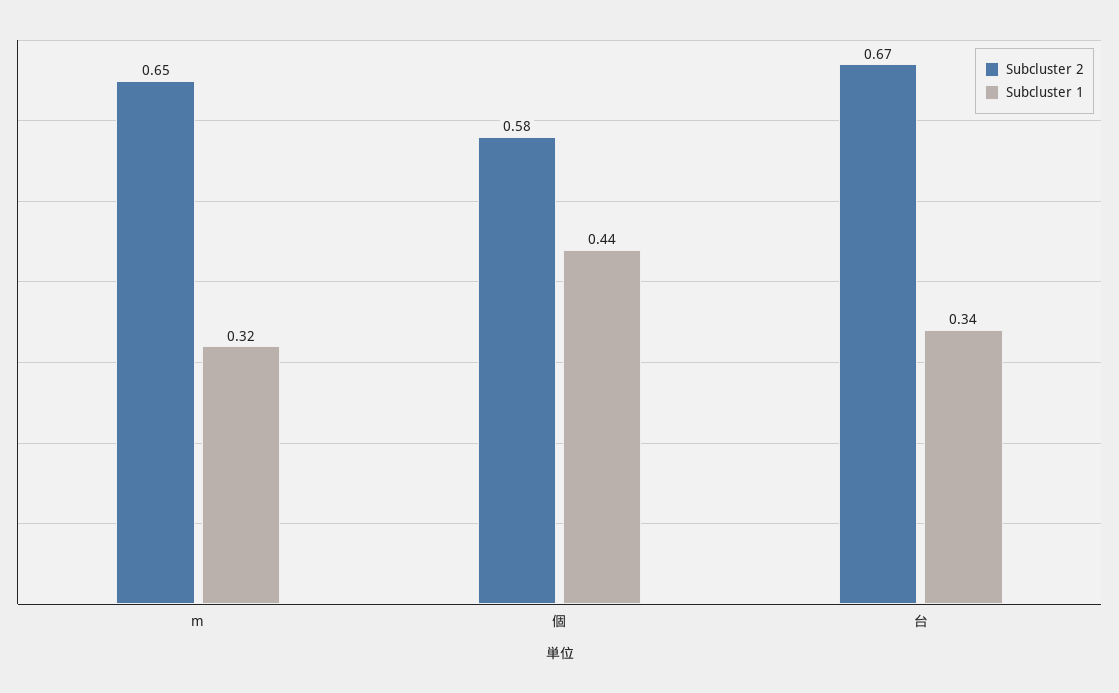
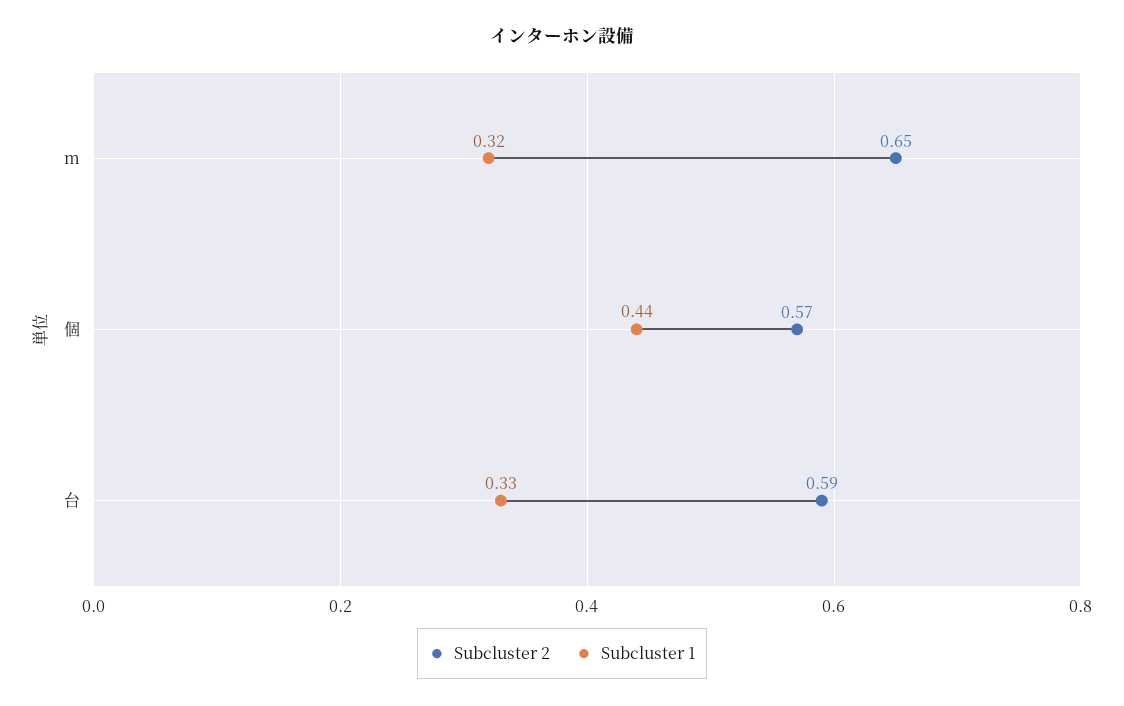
Subcluster 2, 個: 0.58 -> 0.57
Subcluster 2, 台: 0.67 -> 0.59
Subcluster 1, 台: 0.34 -> 0.33

